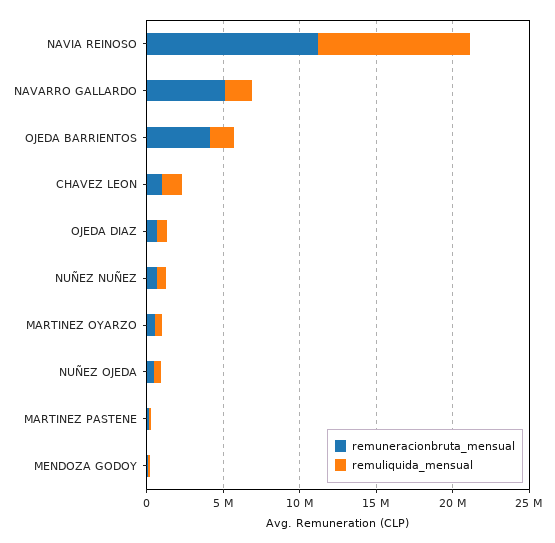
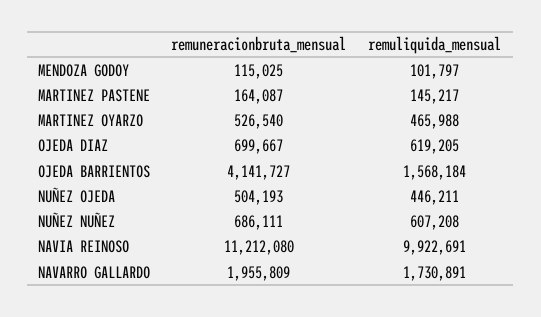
remuneracionbruta_mensual, NAVARRO GALLARDO: 5000000 -> 1955809
remuneracionbruta_mensual, CHAVEZ LEON: 1000000 -> none
remuliquida_mensual, CHAVEZ LEON: 1000000 -> none

